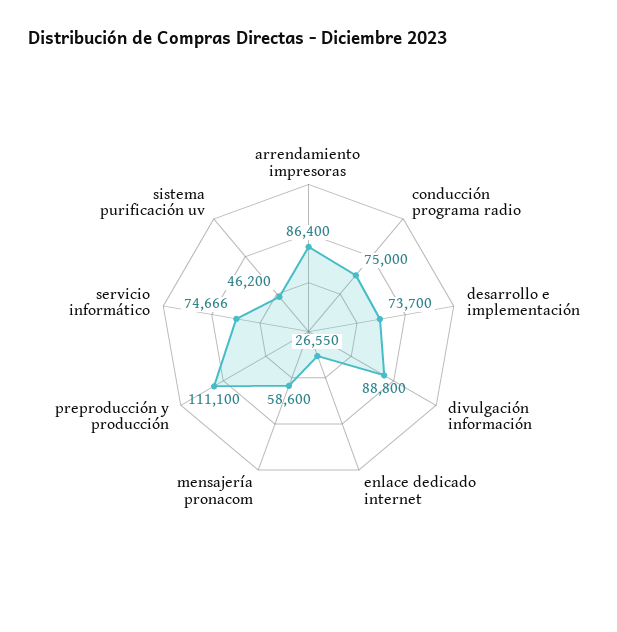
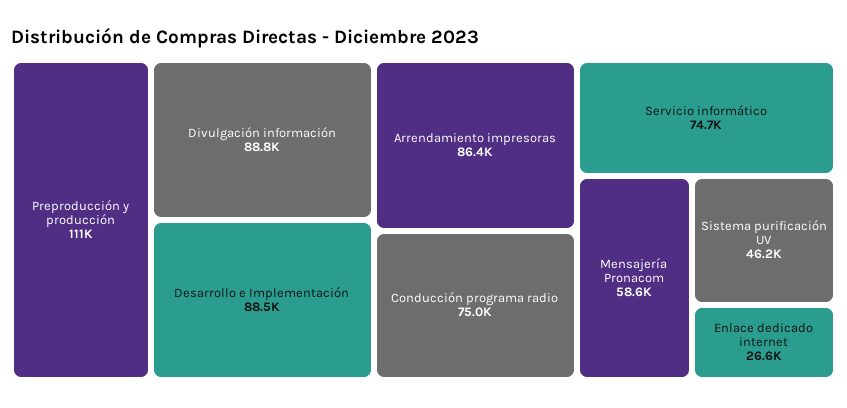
desarrollo e implementación: 73700 -> 88500

